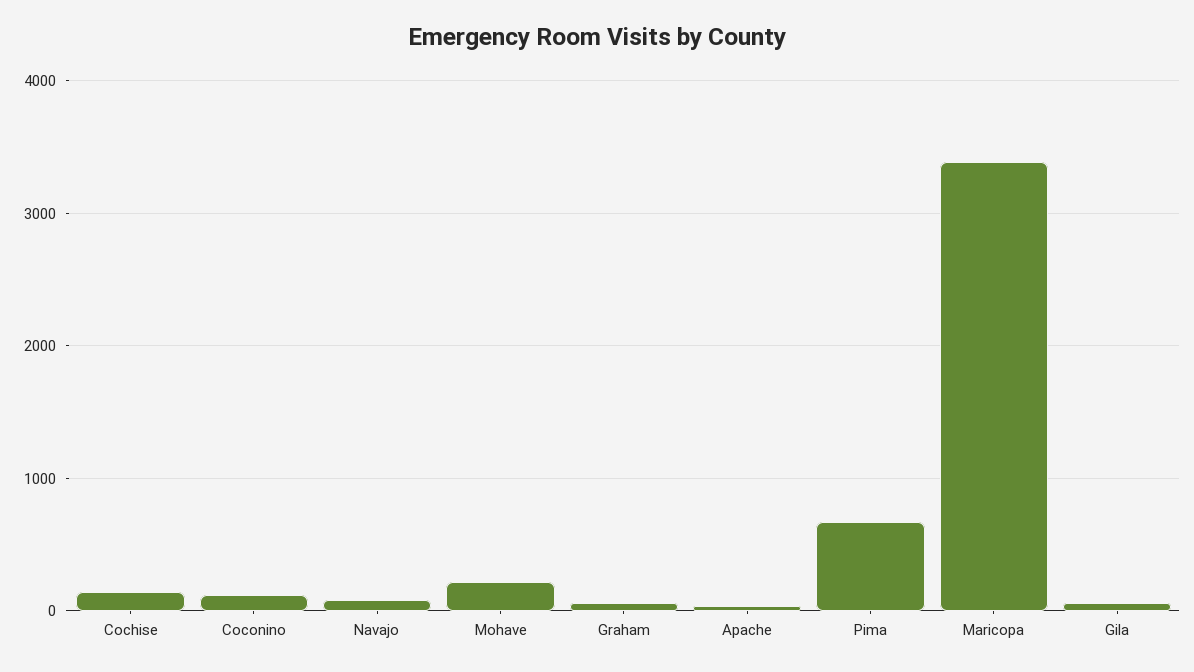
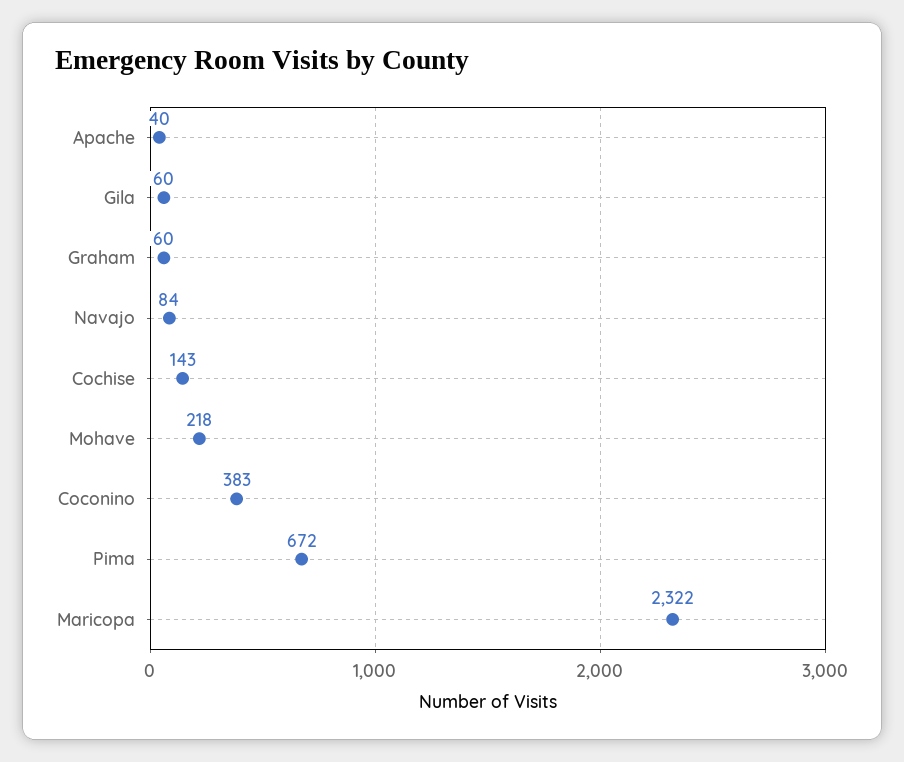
Coconino: 100 -> 383
Maricopa: 3400 -> 2322

